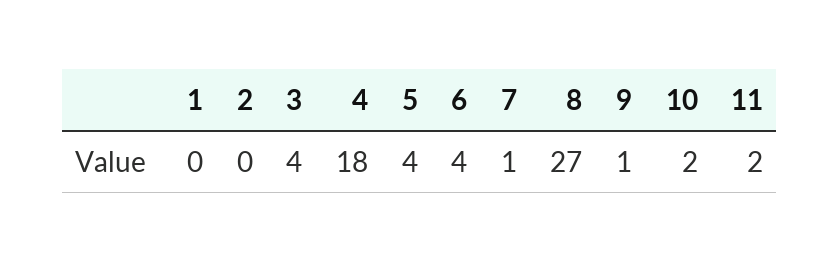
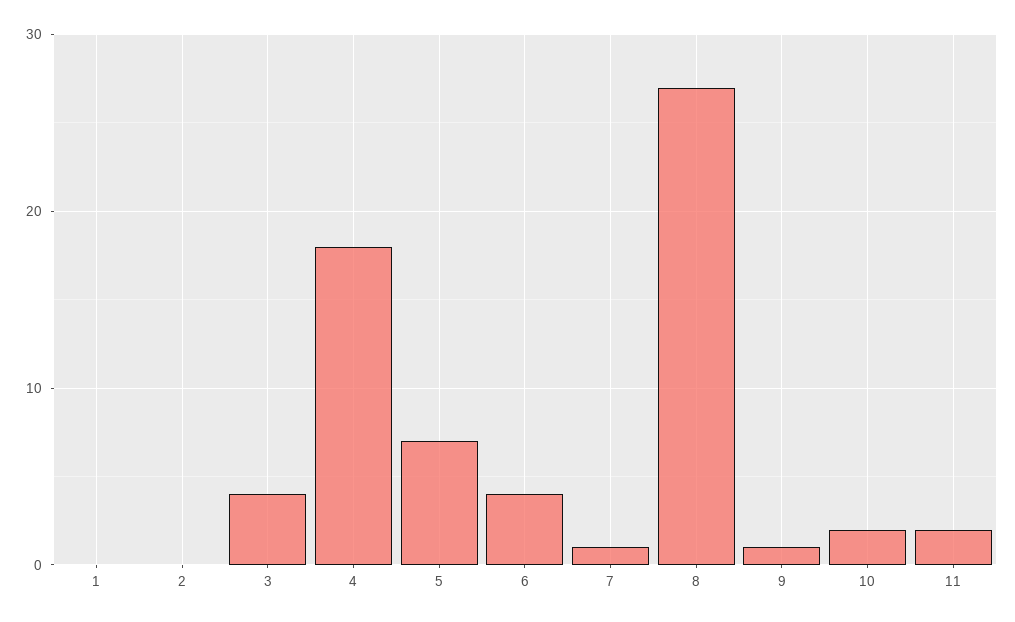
5: 4 -> 7

